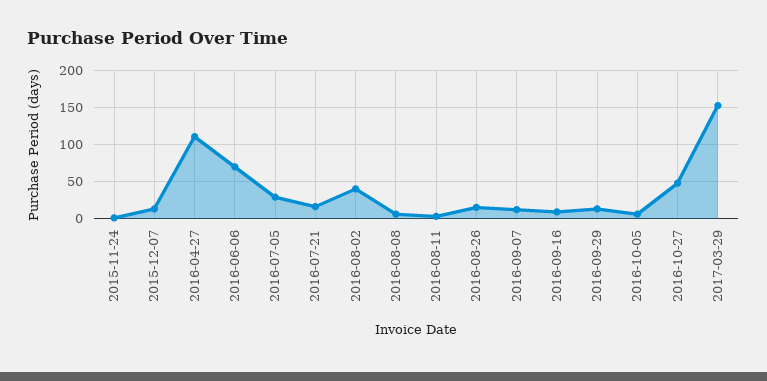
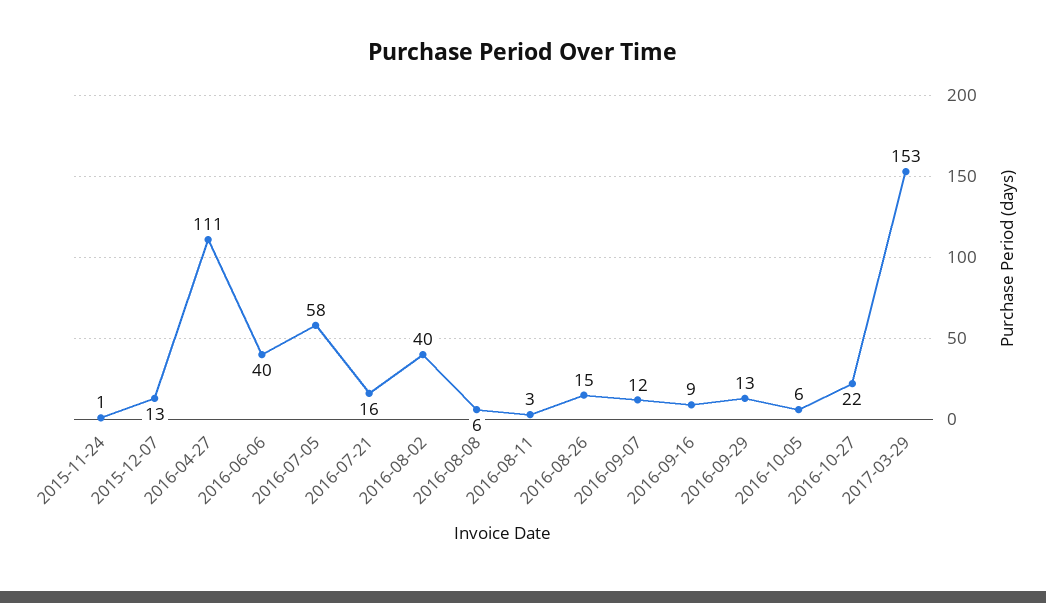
2016-06-06: 70 -> 40
2016-07-05: 30 -> 58
2016-10-27: 50 -> 22

